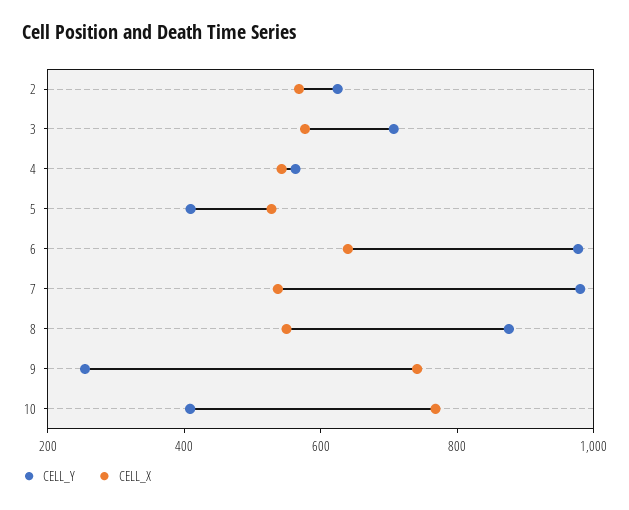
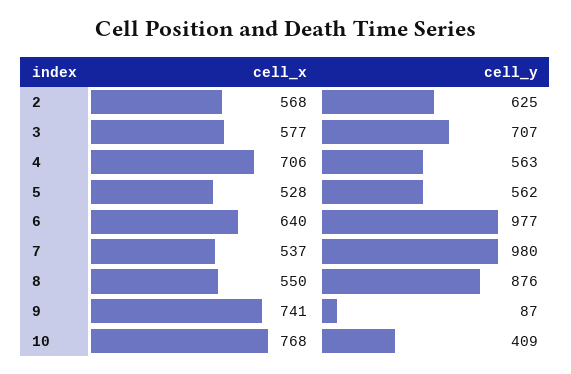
CELL_X, 4: 550 -> 706
CELL_Y, 5: 400 -> 562
CELL_Y, 9: 250 -> 87

